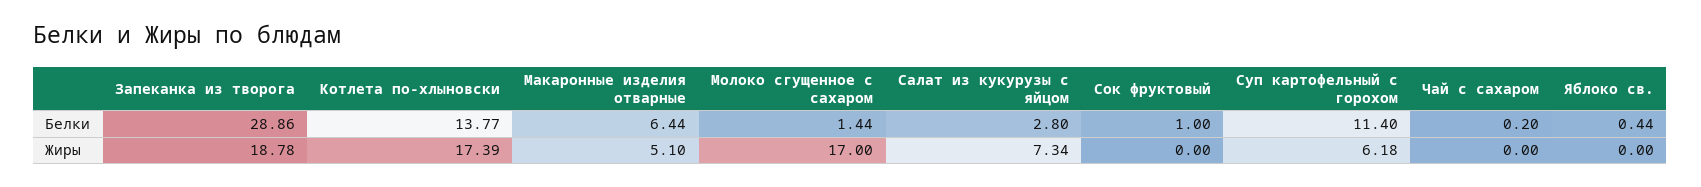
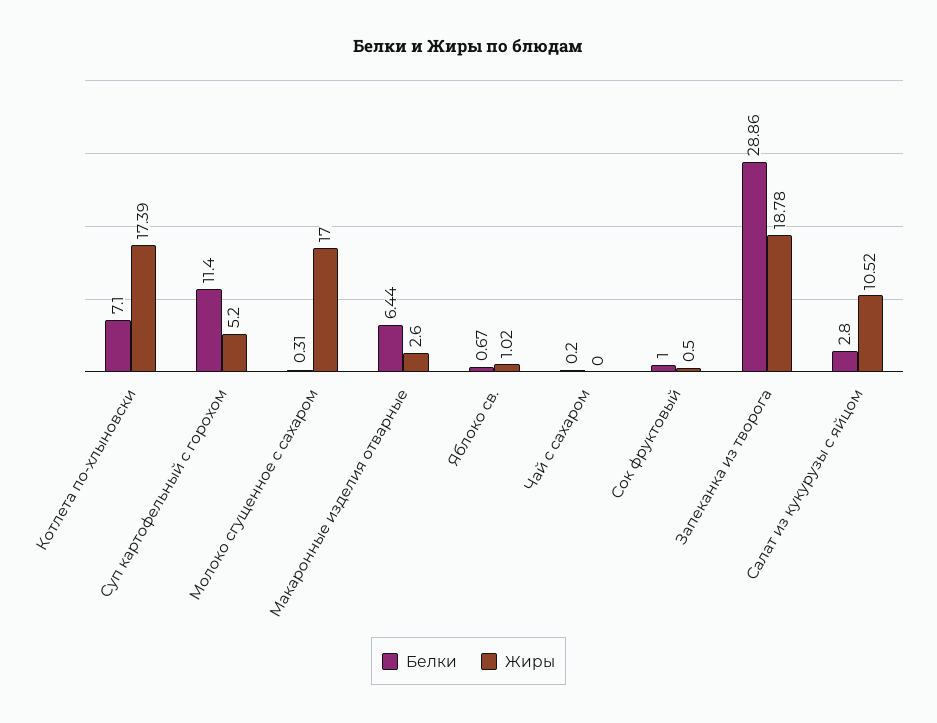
Белки, Котлета по-хлыновски: 13.77 -> 7.1
Белки, Молоко сгущенное с сахаром: 1.44 -> 0.31
Белки, Яблоко св.: 0.44 -> 0.67
Жиры, Макаронные изделия отварные: 5.1 -> 2.6
Жиры, Салат из кукурузы с яйцом: 7.34 -> 10.52
Жиры, Сок фруктовый: 0 -> 0.5
Жиры, Суп картофельный с горохом: 6.18 -> 5.2
Жиры, Яблоко св.: 0 -> 1.02

